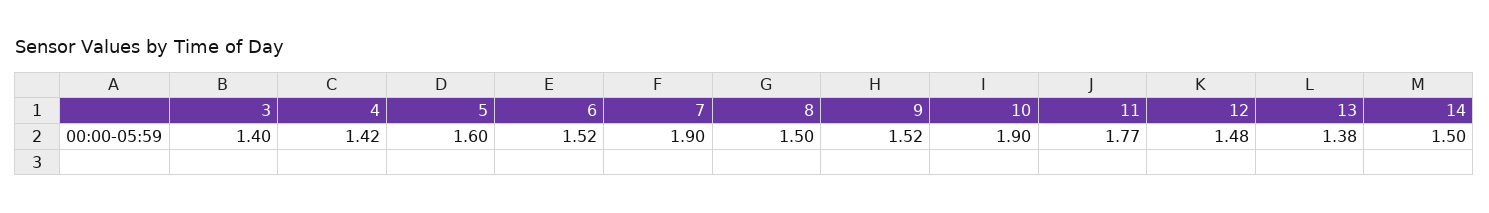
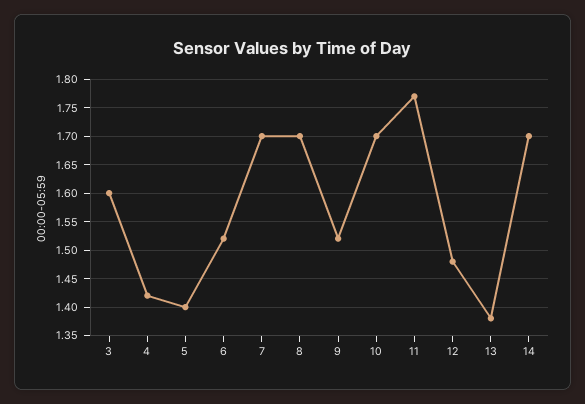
3: 1.4 -> 1.6
5: 1.6 -> 1.4
7: 1.9 -> 1.7
8: 1.5 -> 1.7
10: 1.9 -> 1.7
14: 1.5 -> 1.7

